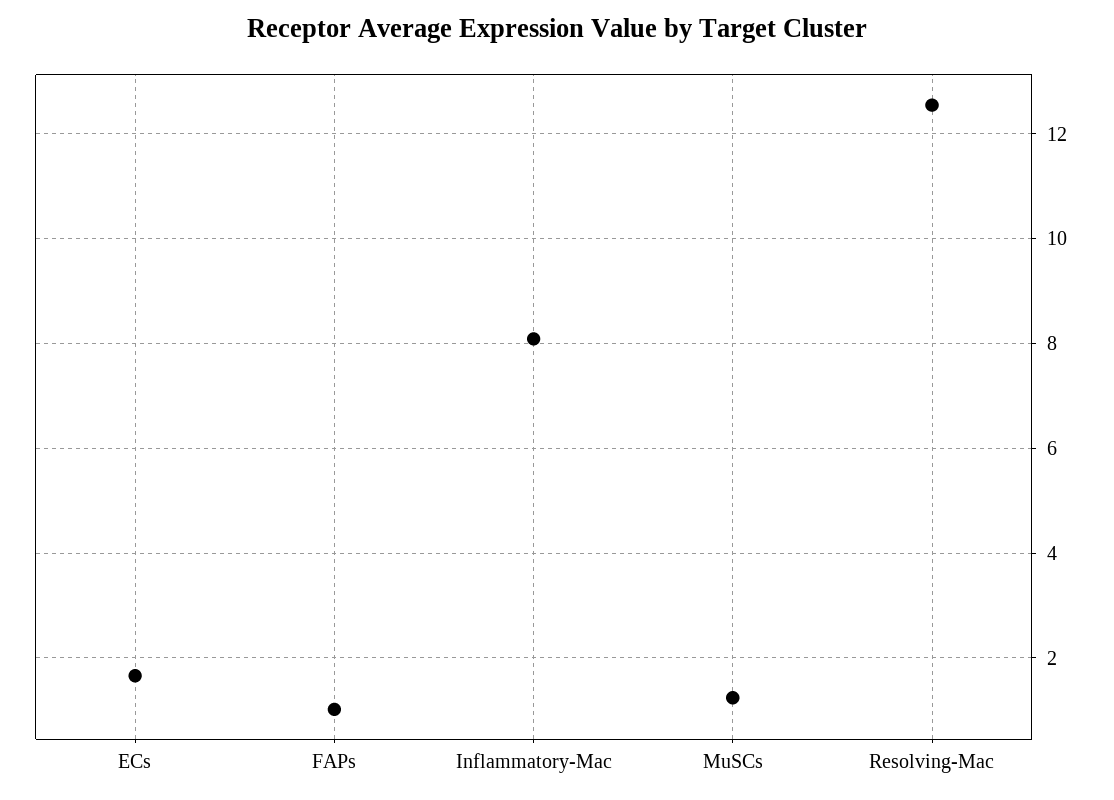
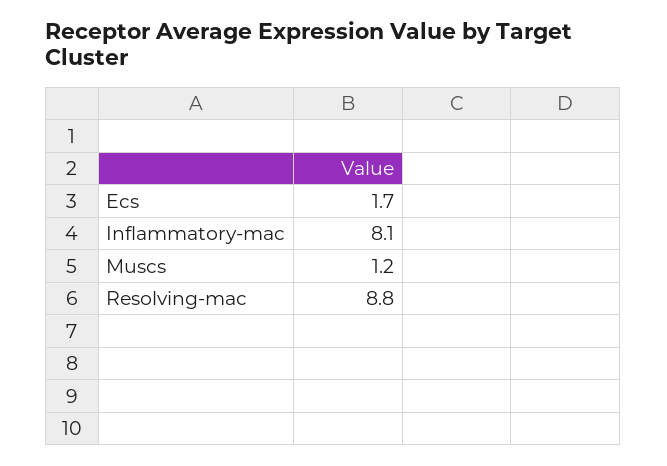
FAPs: 1 -> none
Resolving-Mac: 12.6 -> 8.8

